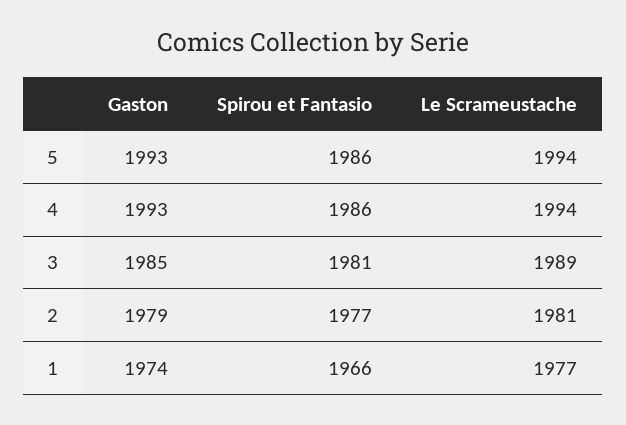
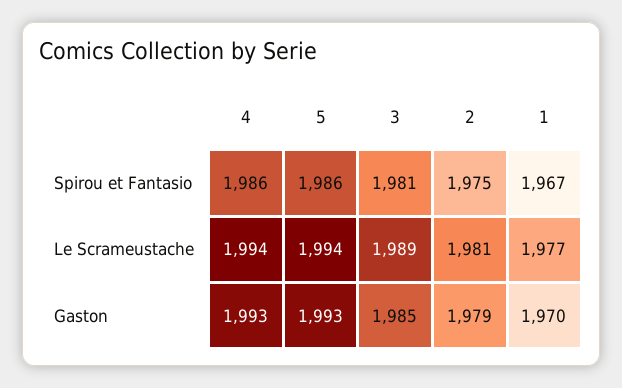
Spirou et Fantasio, 2: 1977 -> 1975
Gaston, 1: 1974 -> 1970
Spirou et Fantasio, 1: 1966 -> 1967

